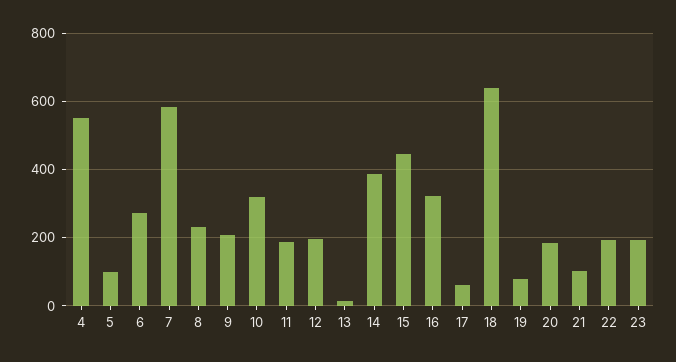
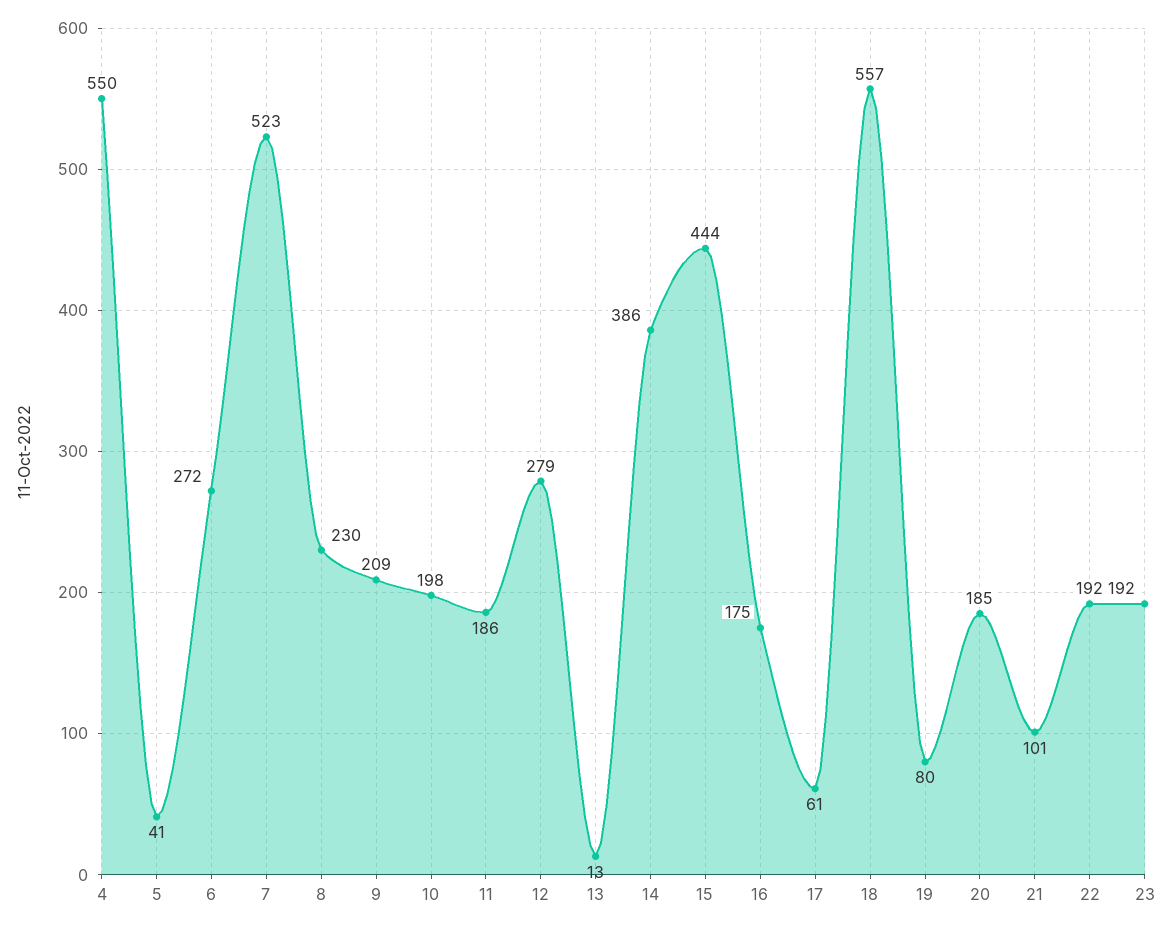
5: 100 -> 41
7: 580 -> 523
10: 320 -> 198
12: 200 -> 279
16: 320 -> 175
18: 640 -> 557

